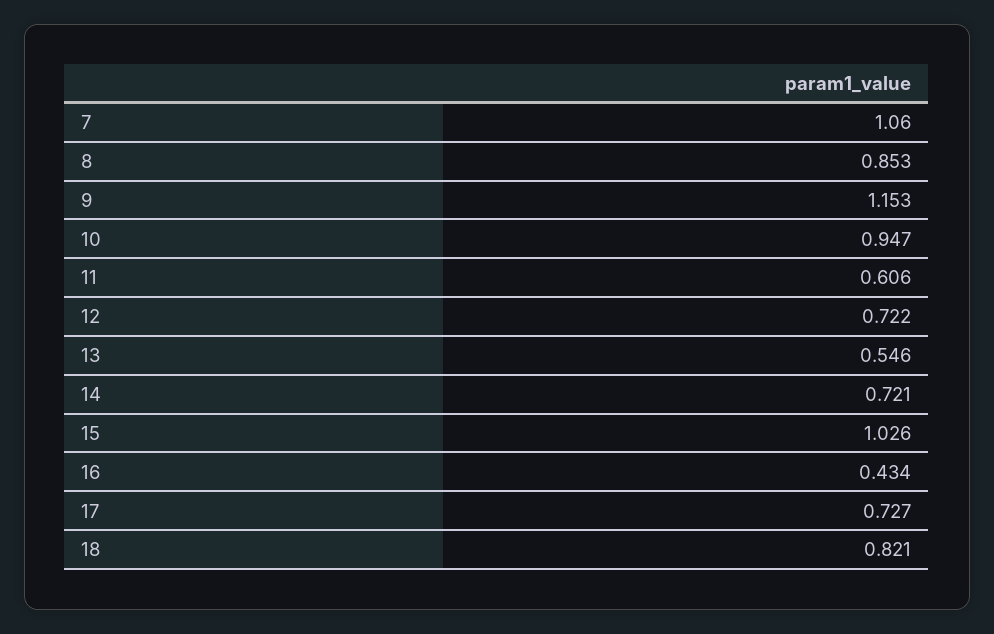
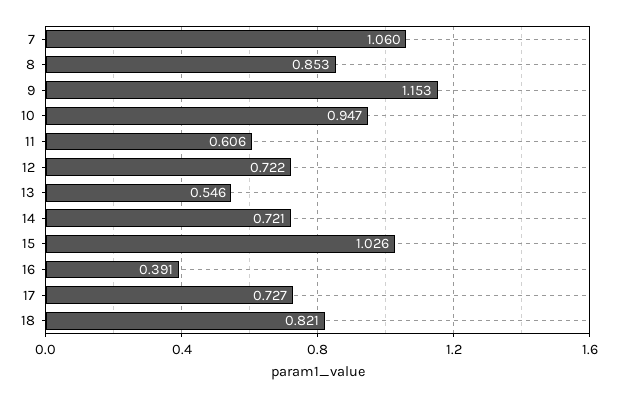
16: 0.434 -> 0.391

